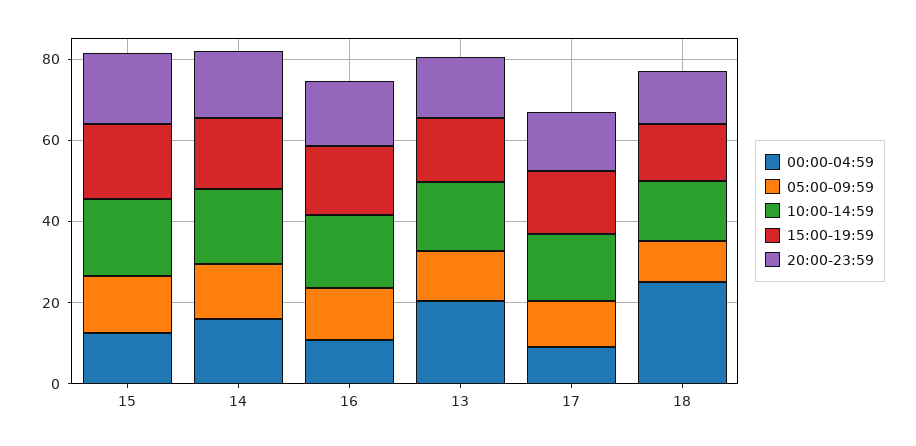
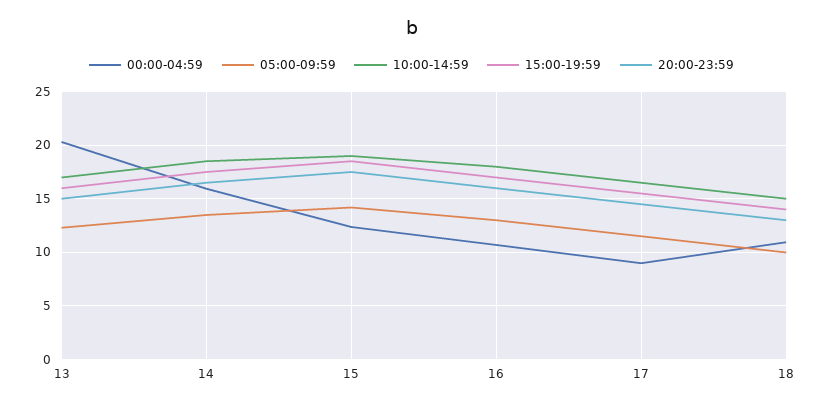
00:00-04:59, 18: 25 -> 11

